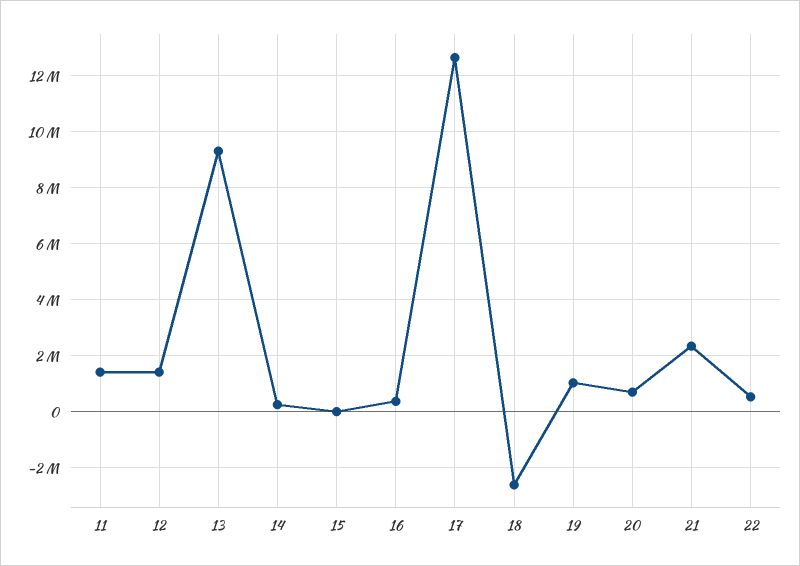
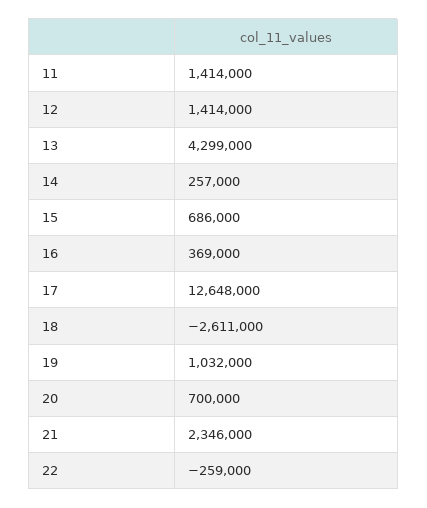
13: 9250000 -> 4299000
15: 0 -> 686000
22: 500000 -> -259000

